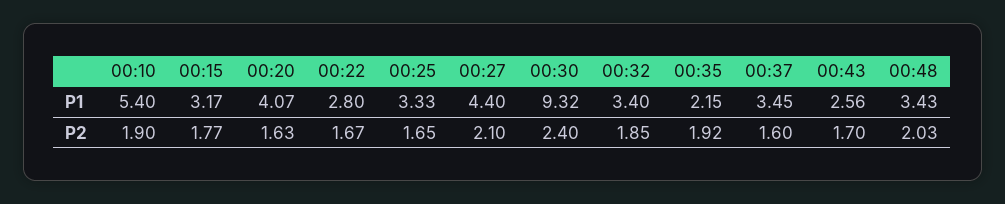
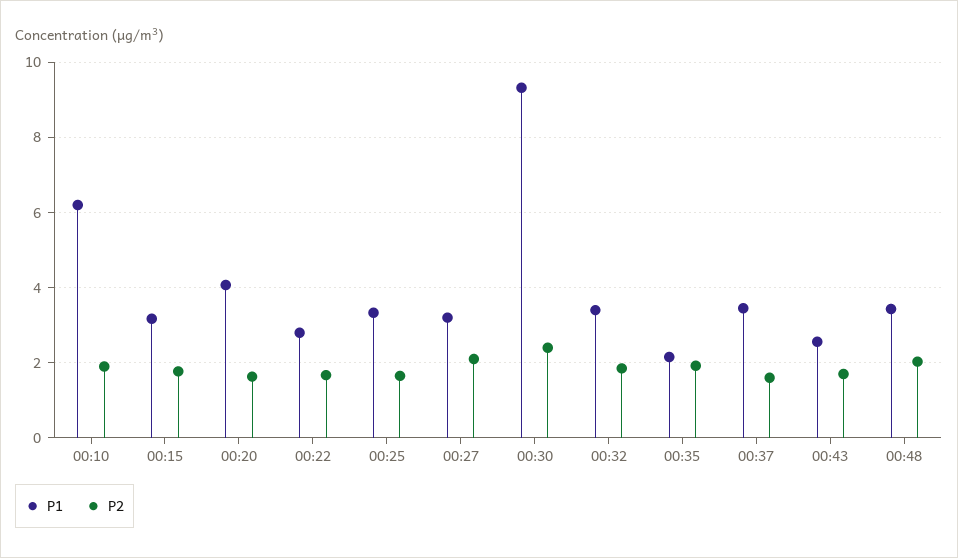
P1, 00:10: 5.4 -> 6.2
P1, 00:27: 4.4 -> 3.2

